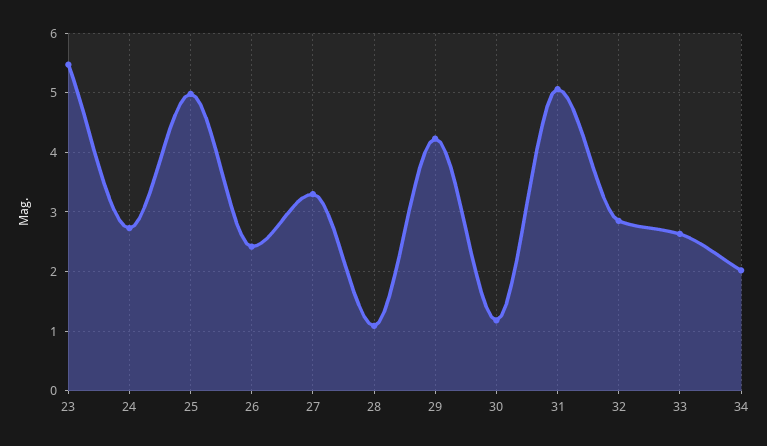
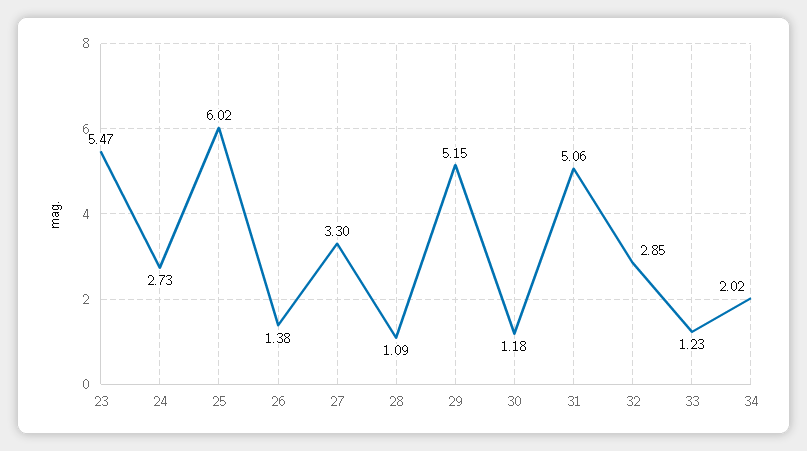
25: 5 -> 6.02
26: 2.4 -> 1.38
29: 4.2 -> 5.15
33: 2.6 -> 1.23

